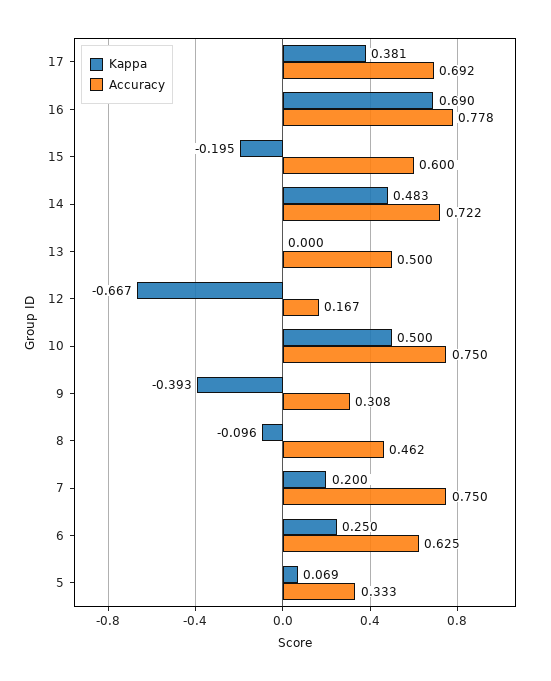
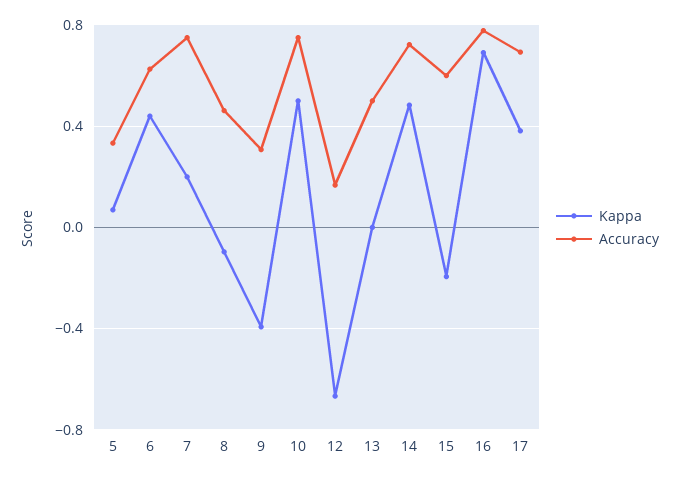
Kappa, 6: 0.25 -> 0.45

